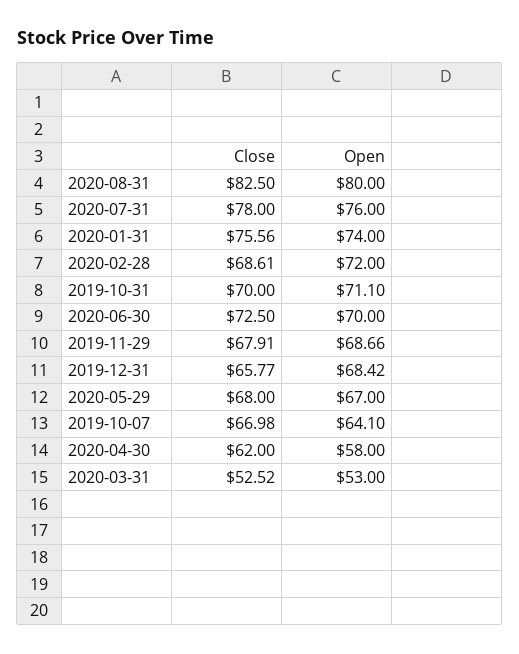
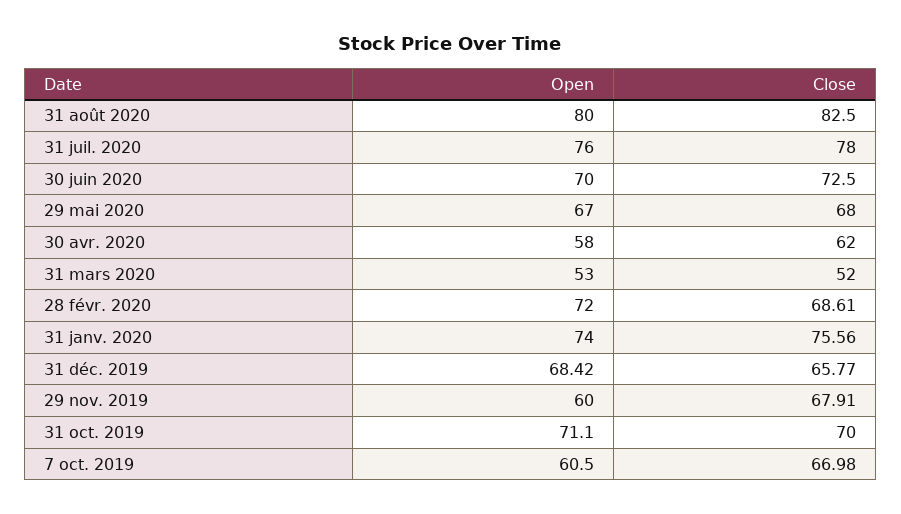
Open, 2019-11-29: 68.66 -> 60
Open, 2019-10-07: 64.1 -> 60.5
Close, 2020-03-31: 52.52 -> 52

